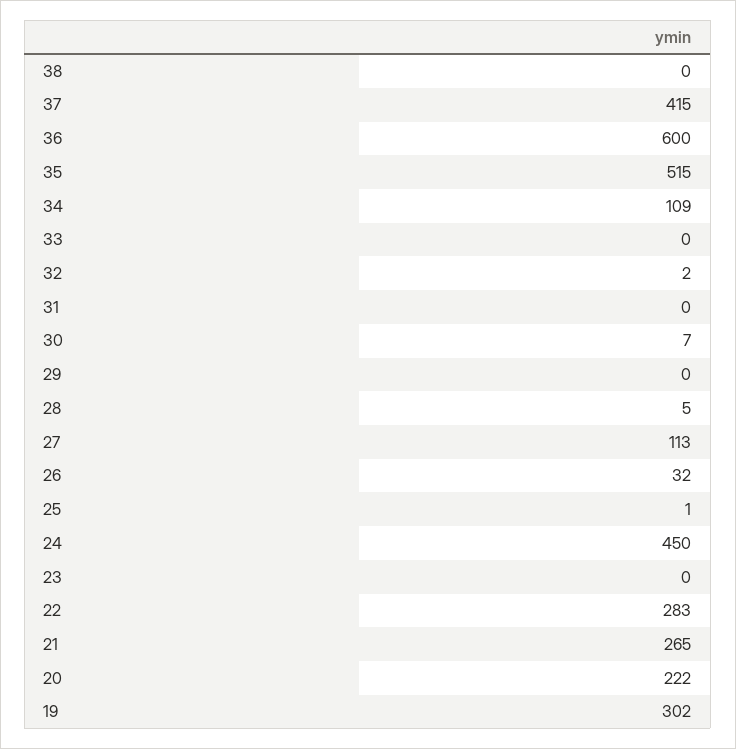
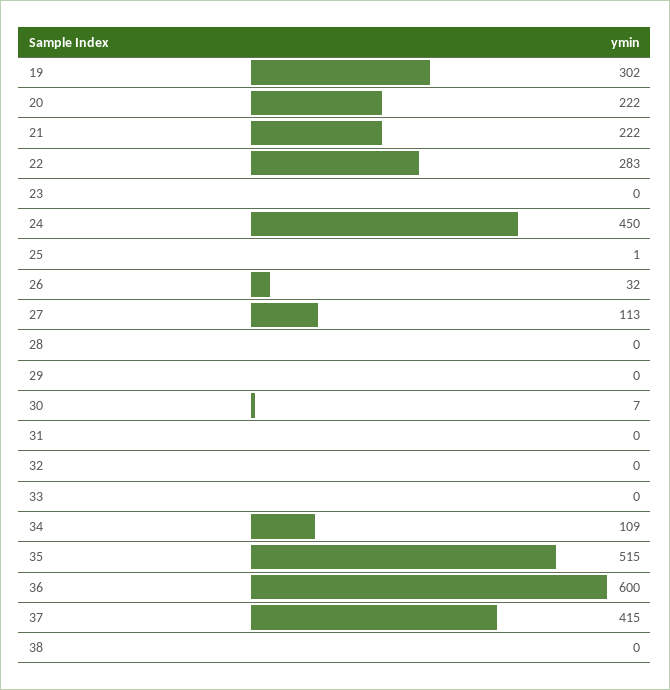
32: 2 -> 0
28: 5 -> 0
21: 265 -> 222

